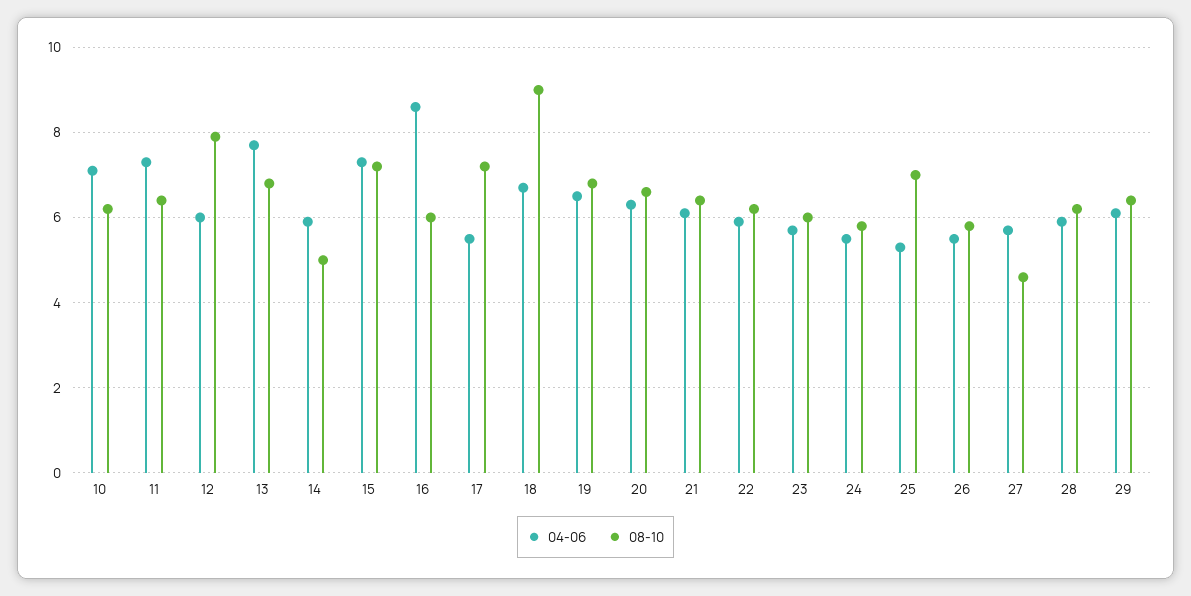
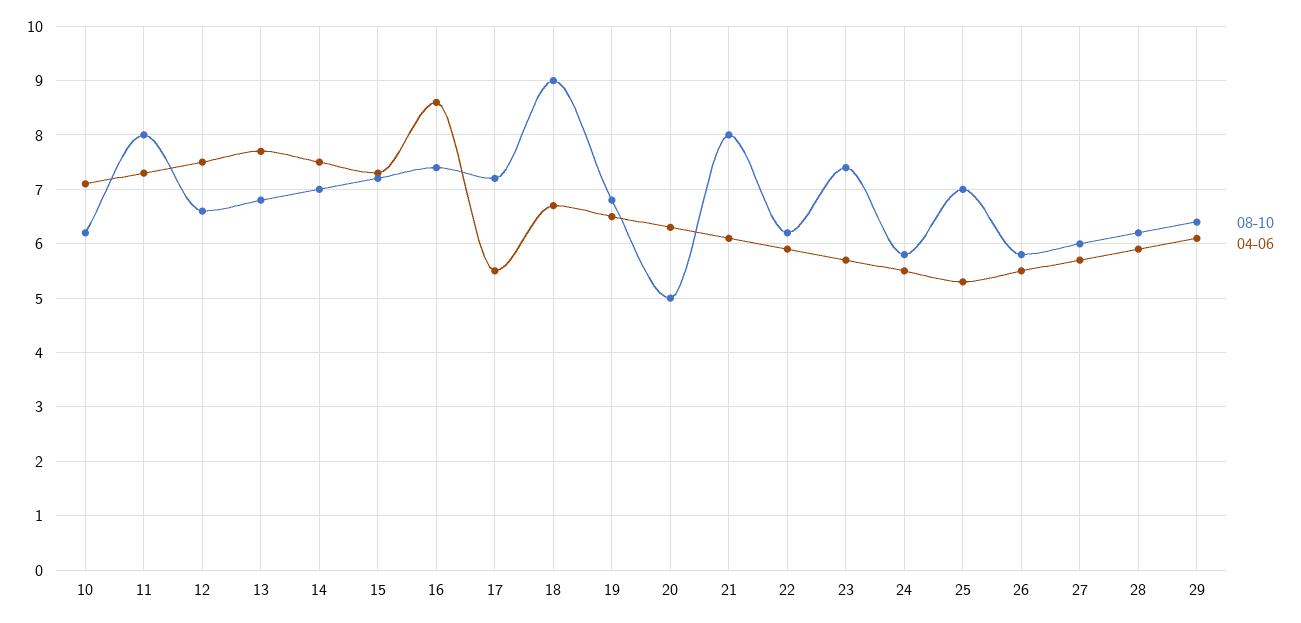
08-10, 11: 6.5 -> 8
04-06, 12: 6 -> 7.5
08-10, 12: 8 -> 6.5
04-06, 14: 6 -> 7.5
08-10, 14: 5 -> 7
08-10, 16: 6 -> 7.5
08-10, 20: 6.5 -> 5
08-10, 21: 6.5 -> 8
08-10, 23: 6 -> 7.5
08-10, 27: 4.5 -> 6

